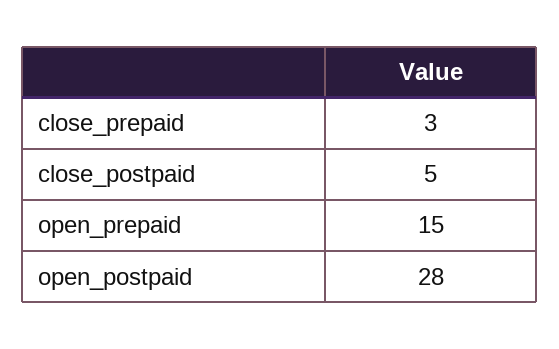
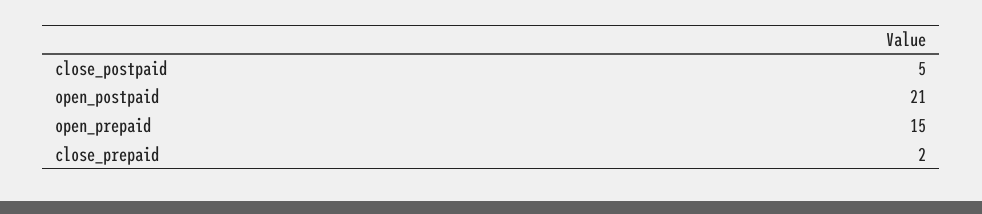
close_prepaid: 3 -> 2
open_postpaid: 28 -> 21

